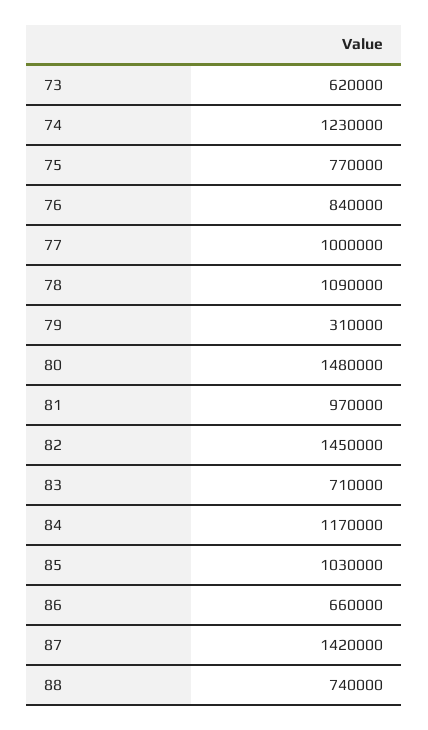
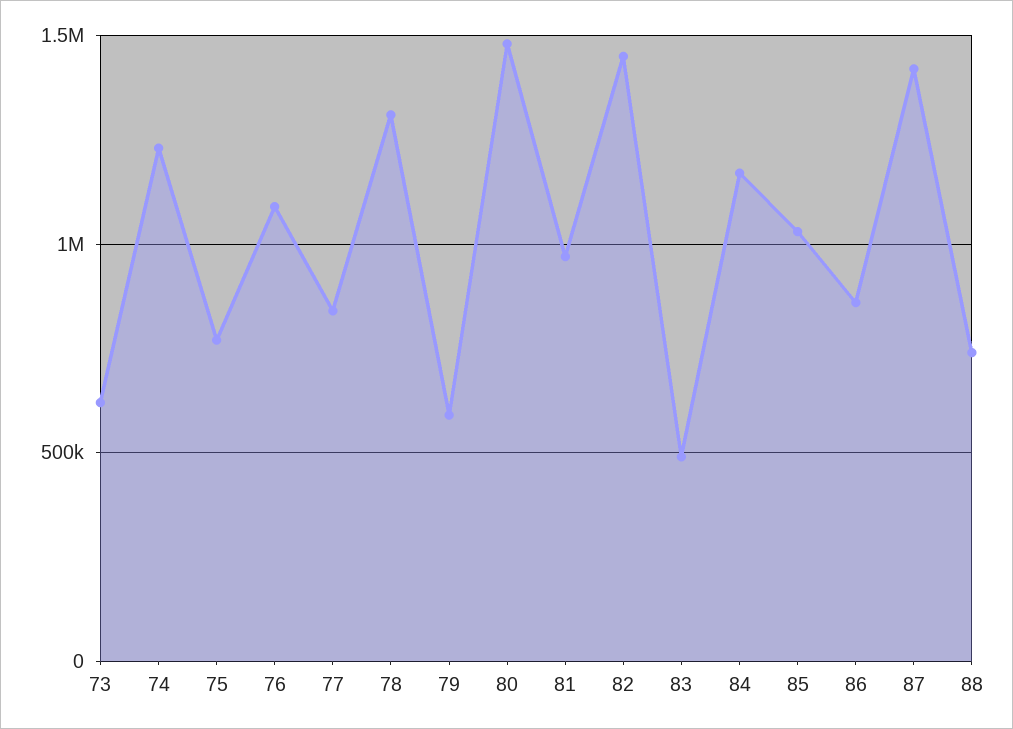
76: 840000 -> 1100000
77: 1000000 -> 850000
78: 1090000 -> 1300000
79: 310000 -> 600000
83: 710000 -> 500000
86: 660000 -> 850000

